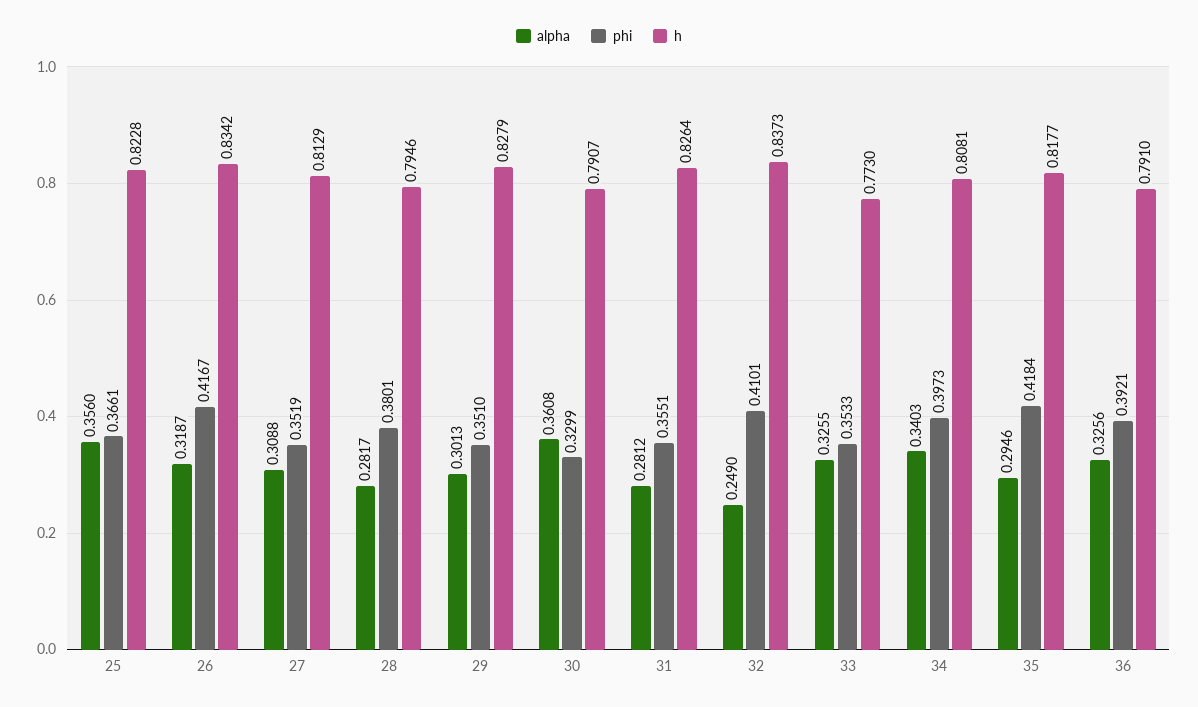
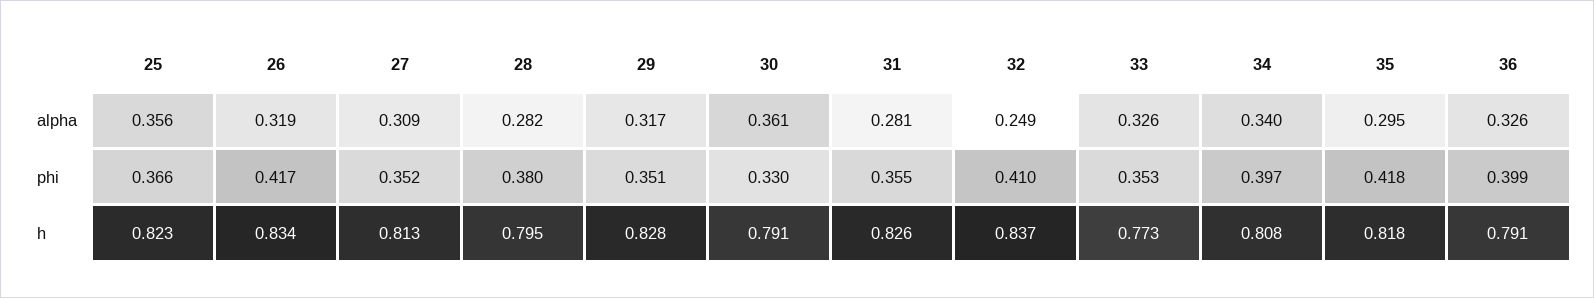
alpha, 29: 0.3013 -> 0.317
phi, 36: 0.3921 -> 0.399

